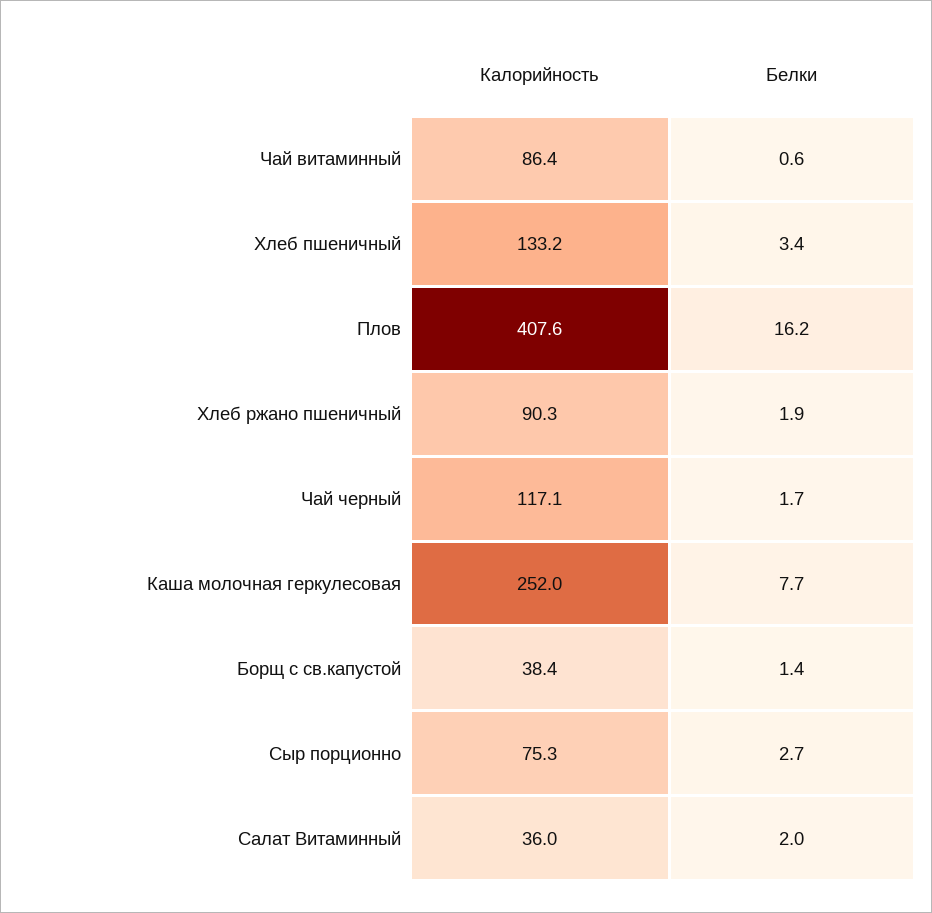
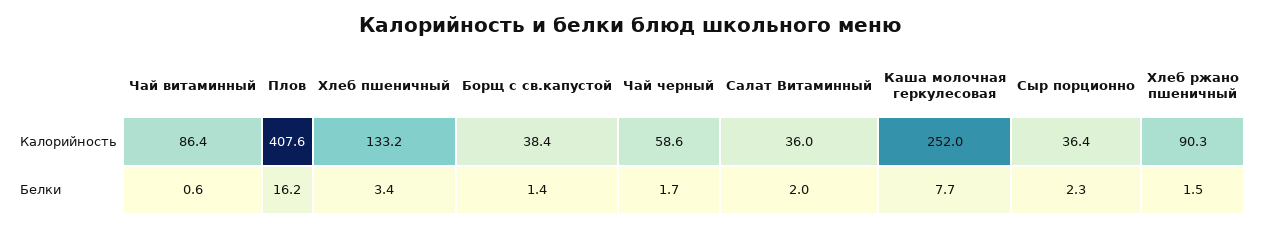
Белки, Хлеб ржано пшеничный: 1.9 -> 1.5
Калорийность, Чай черный: 117.1 -> 58.6
Калорийность, Сыр порционно: 75.3 -> 36.4
Белки, Сыр порционно: 2.7 -> 2.3

